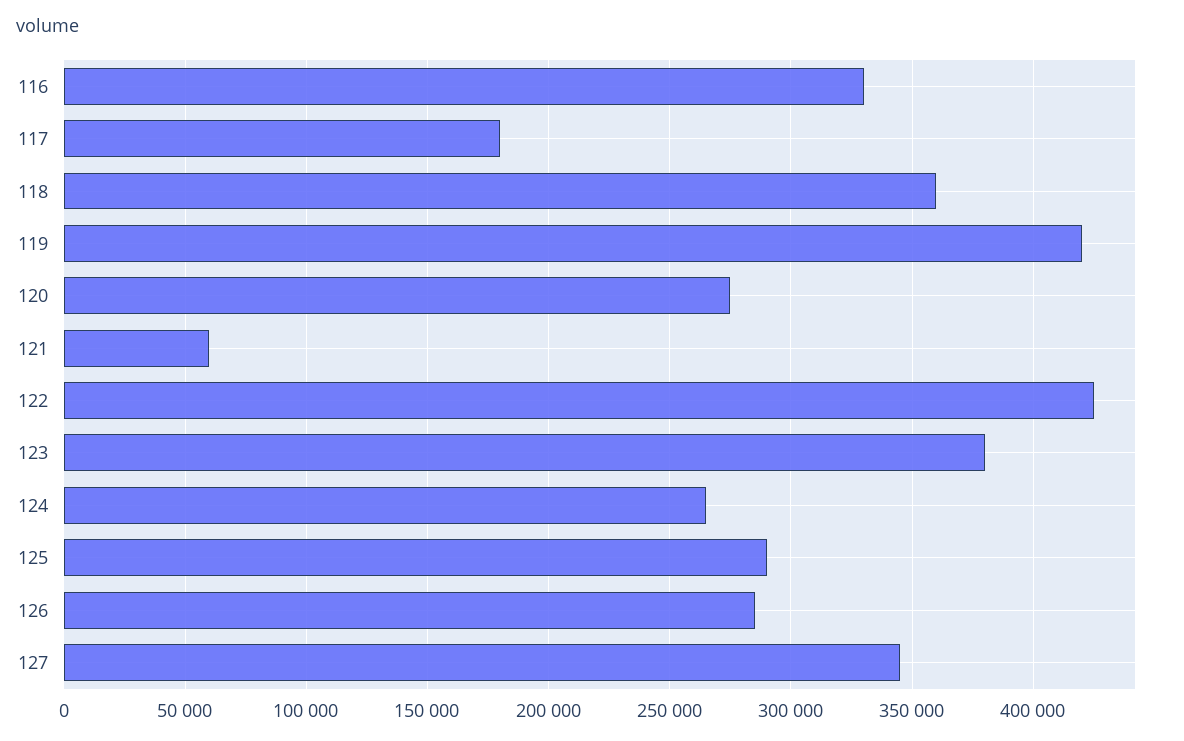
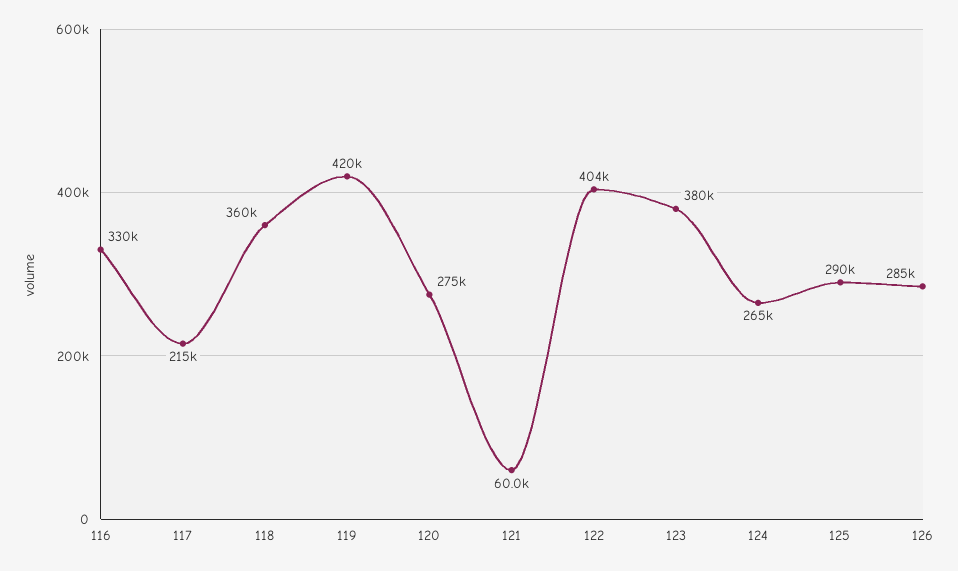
117: 180000 -> 215000
122: 425000 -> 404000
127: 345000 -> none

